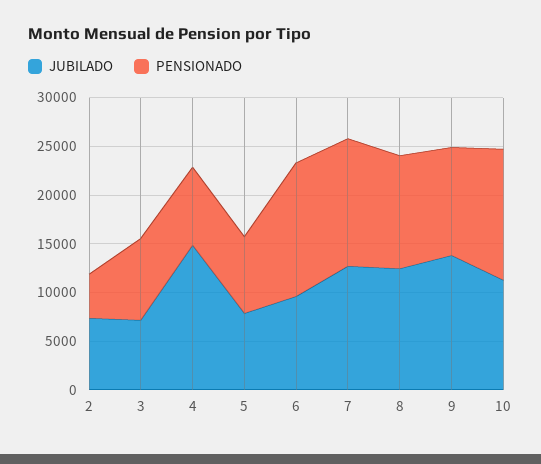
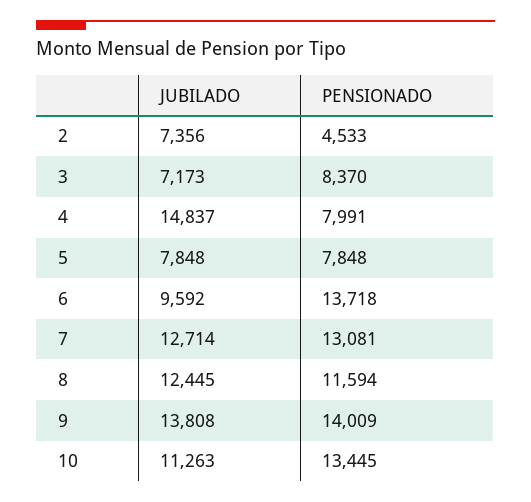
PENSIONADO, 9: 11000 -> 14009

